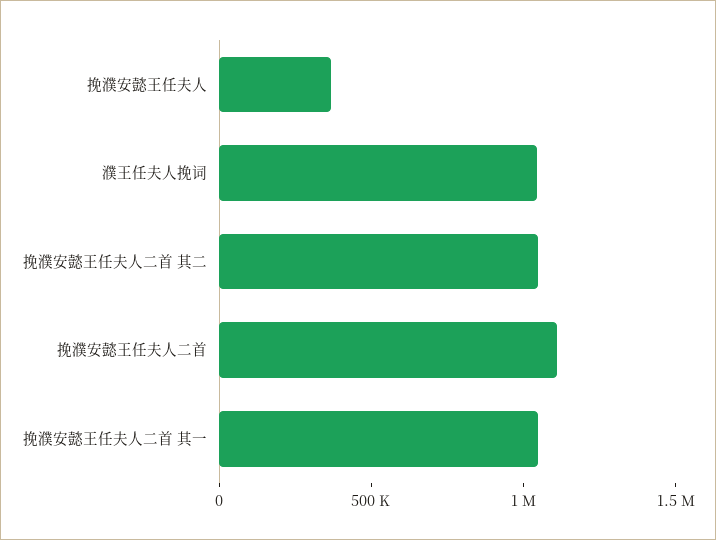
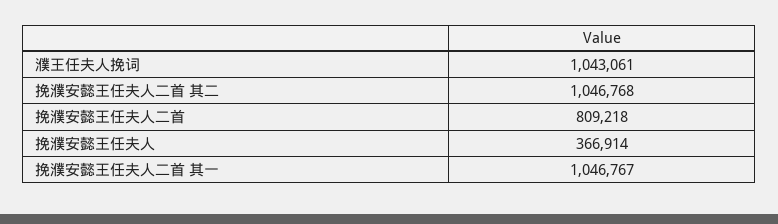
挽濮安懿王任夫人二首: 1100000 -> 809218

